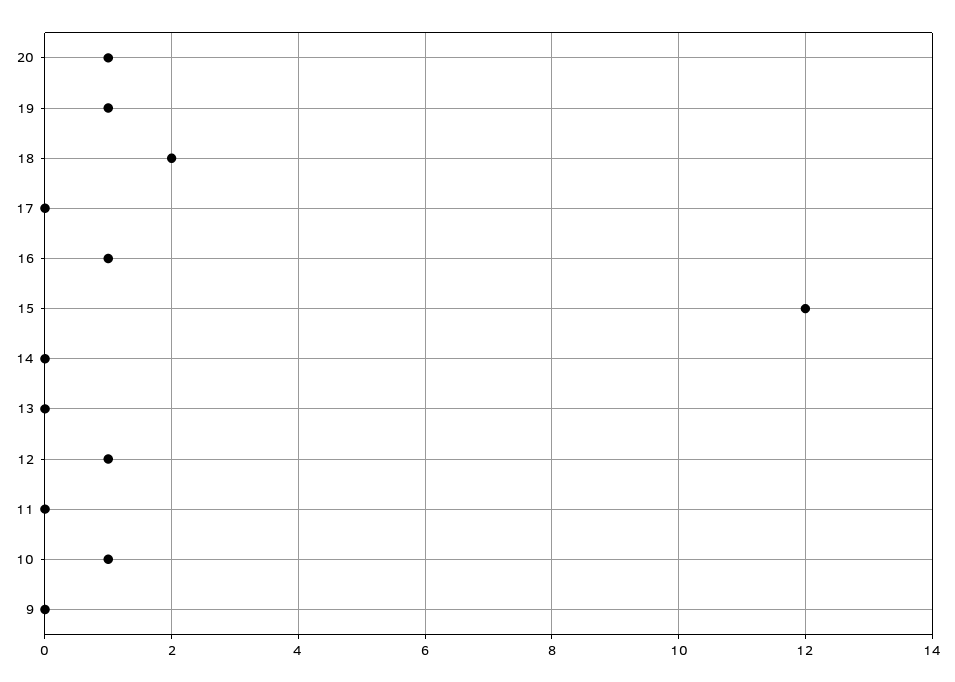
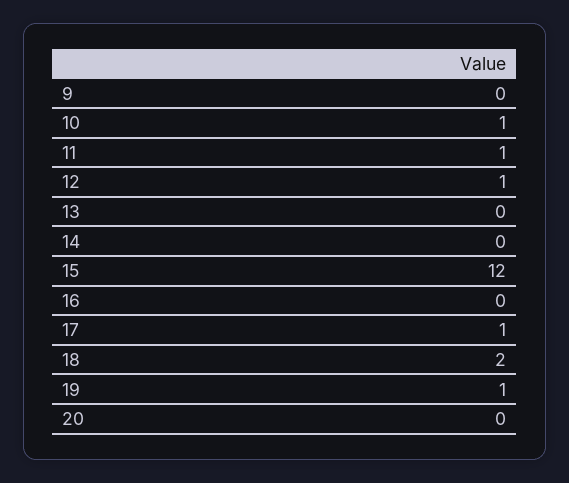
20: 1 -> 0
17: 0 -> 1
16: 1 -> 0
11: 0 -> 1

